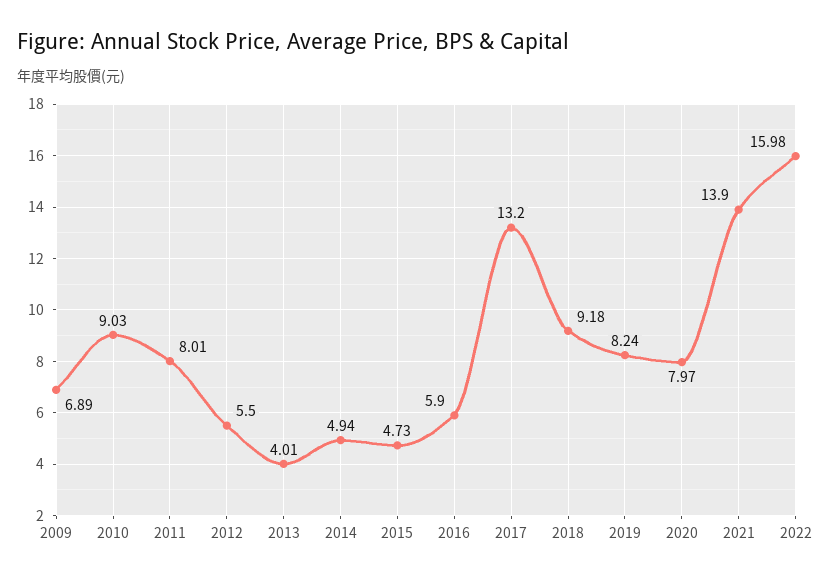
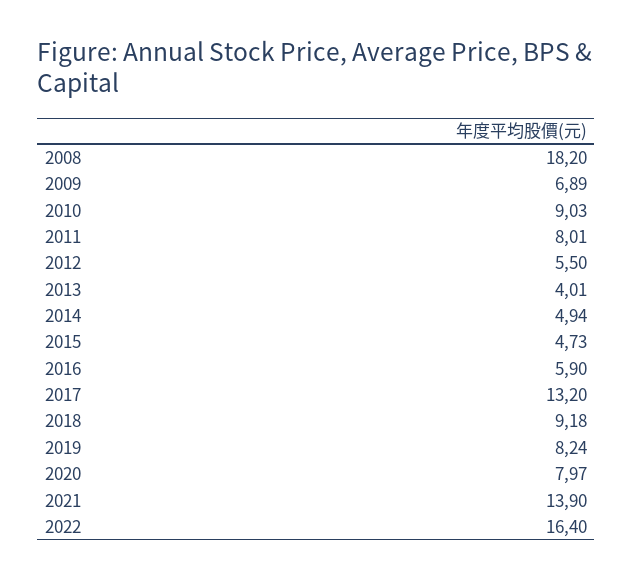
2022: 15.98 -> 16.4
2008: none -> 18.2

